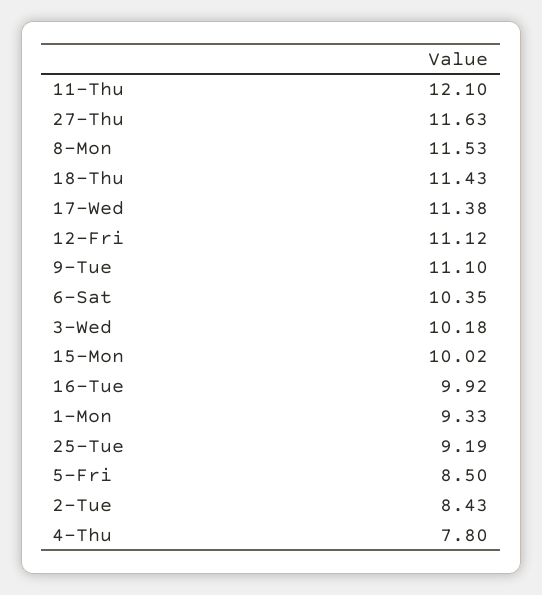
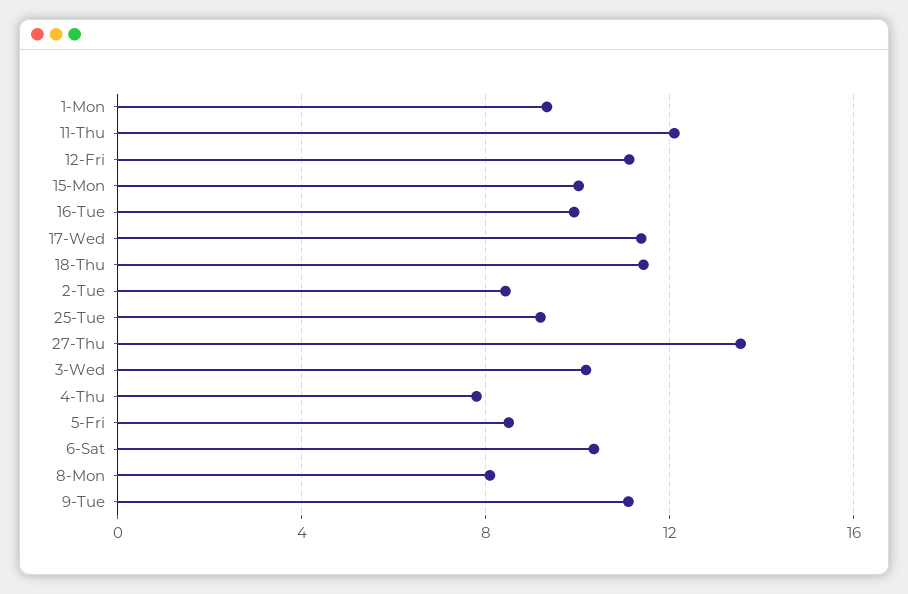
27-Thu: 11.63 -> 13.5
8-Mon: 11.53 -> 8

